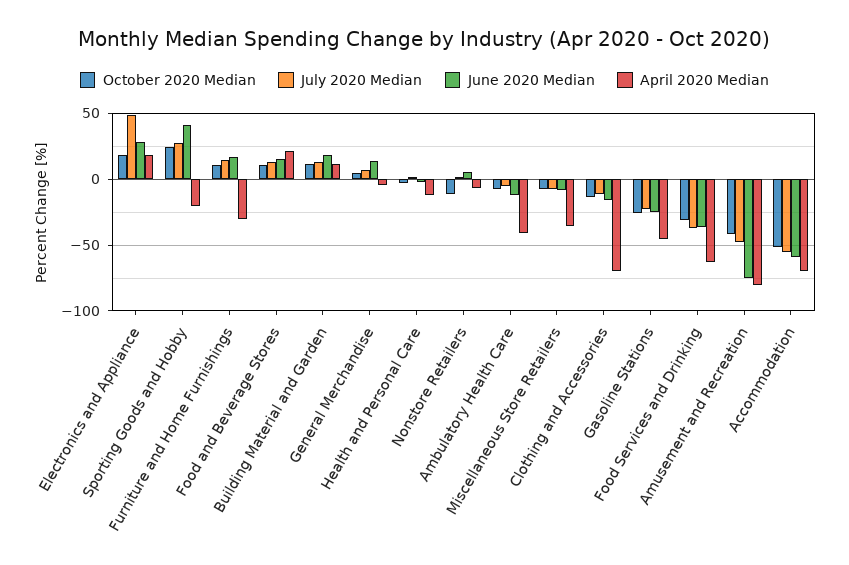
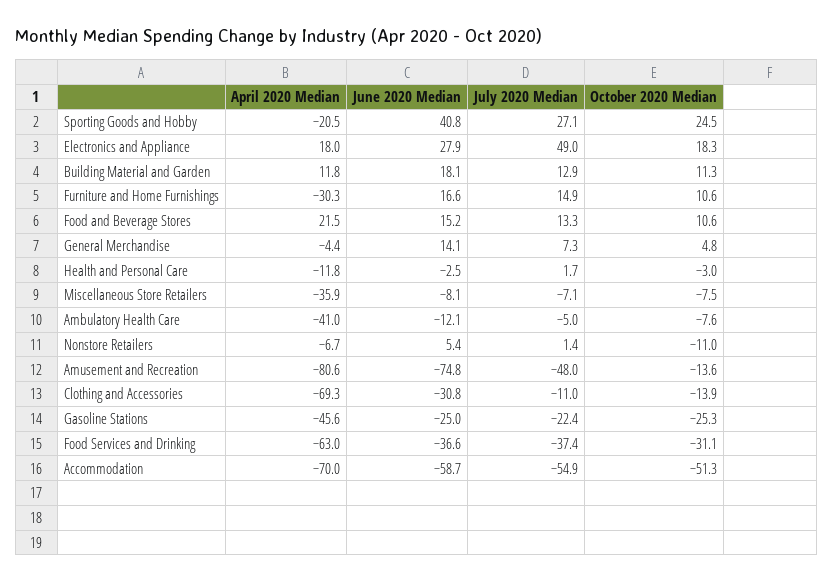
June 2020 Median, Clothing and Accessories: -15 -> -30.8
October 2020 Median, Amusement and Recreation: -40 -> -13.6

